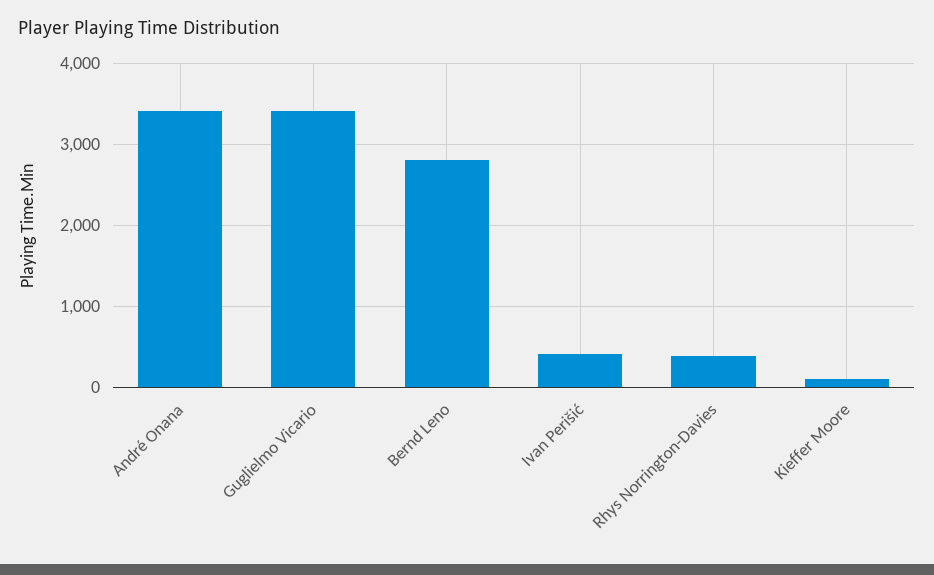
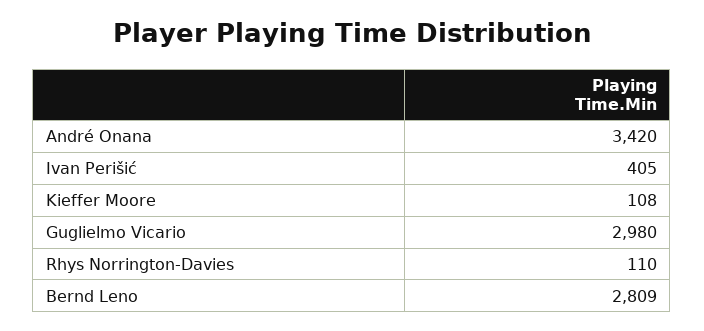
Guglielmo Vicario: 3400 -> 2980
Rhys Norrington-Davies: 400 -> 110

